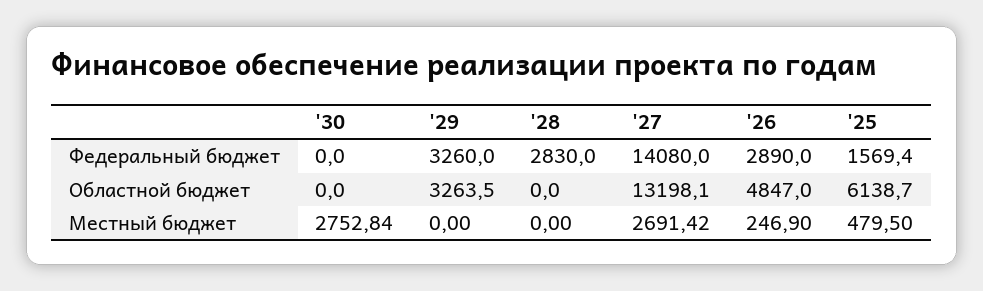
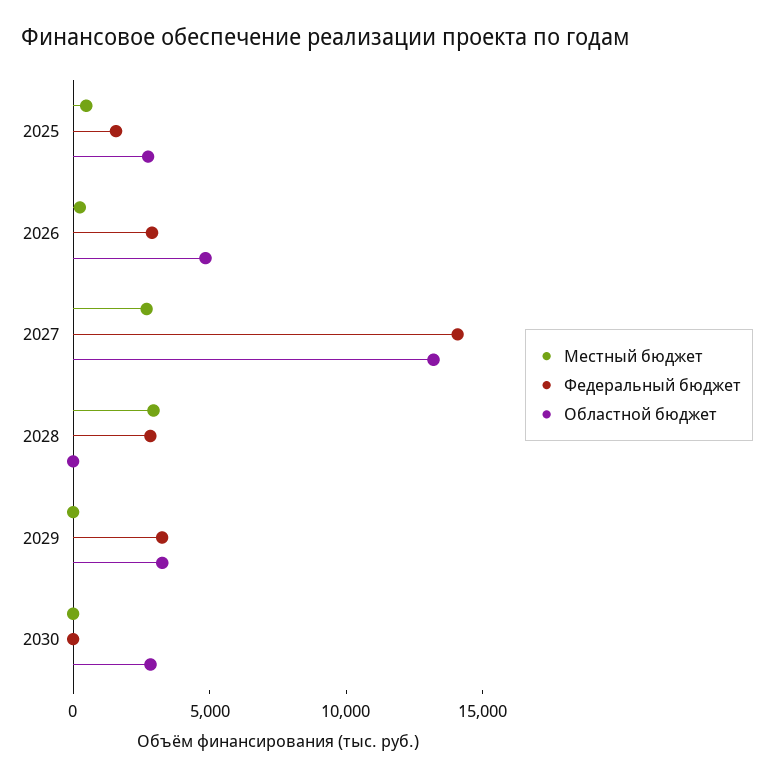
Областной бюджет, '30: 0 -> 3000
Областной бюджет, '25: 6138.7 -> 3000
Местный бюджет, '30: 2752.84 -> 0
Местный бюджет, '28: 0 -> 3000

